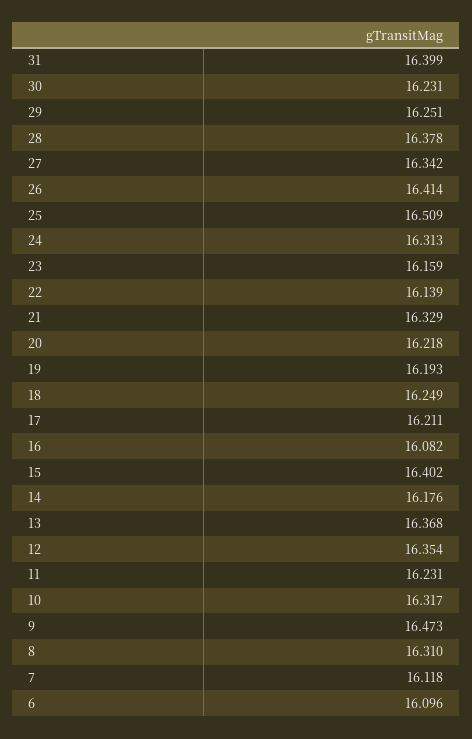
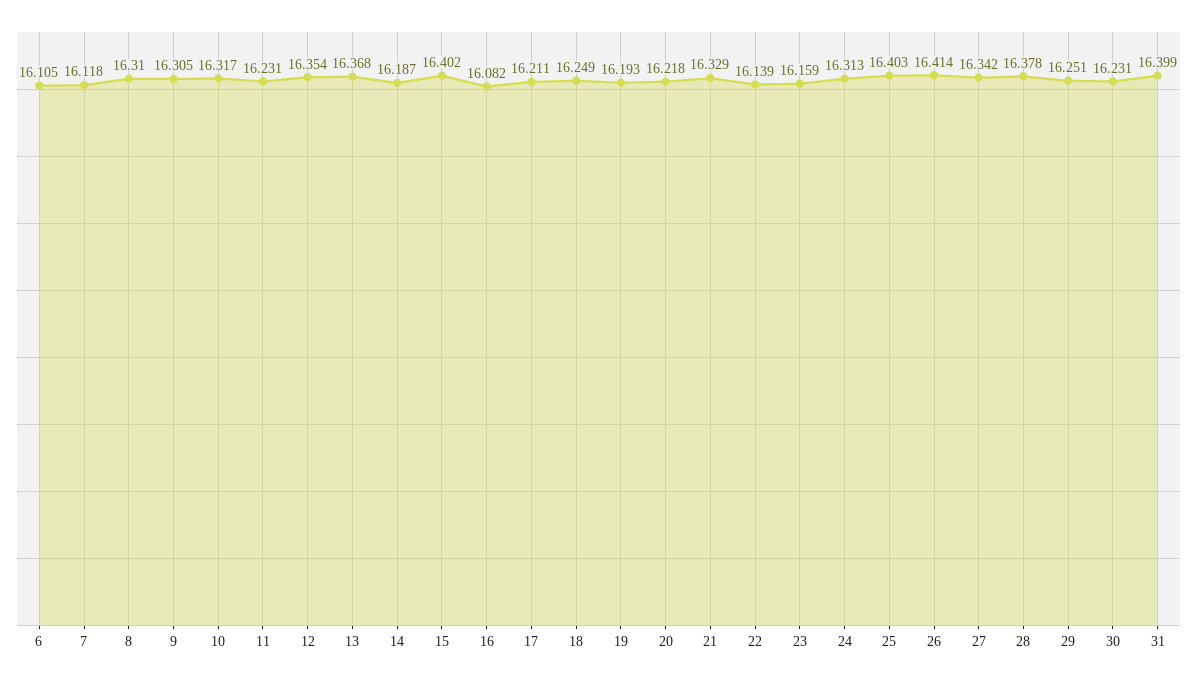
25: 16.509 -> 16.403
14: 16.176 -> 16.187
9: 16.473 -> 16.305
6: 16.096 -> 16.105

